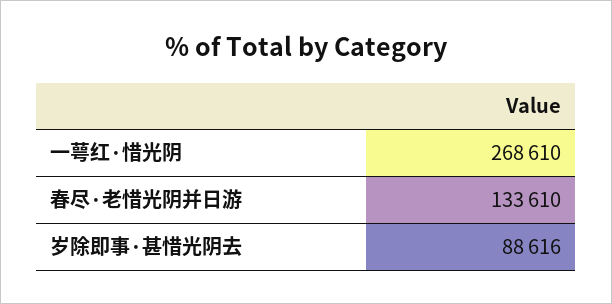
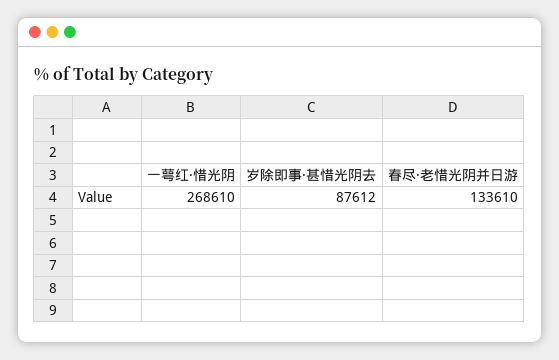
岁除即事·甚惜光阴去: 88616 -> 87612

